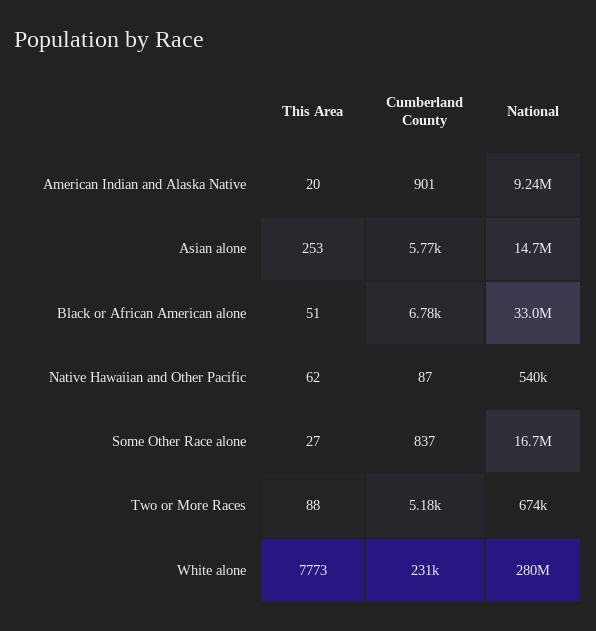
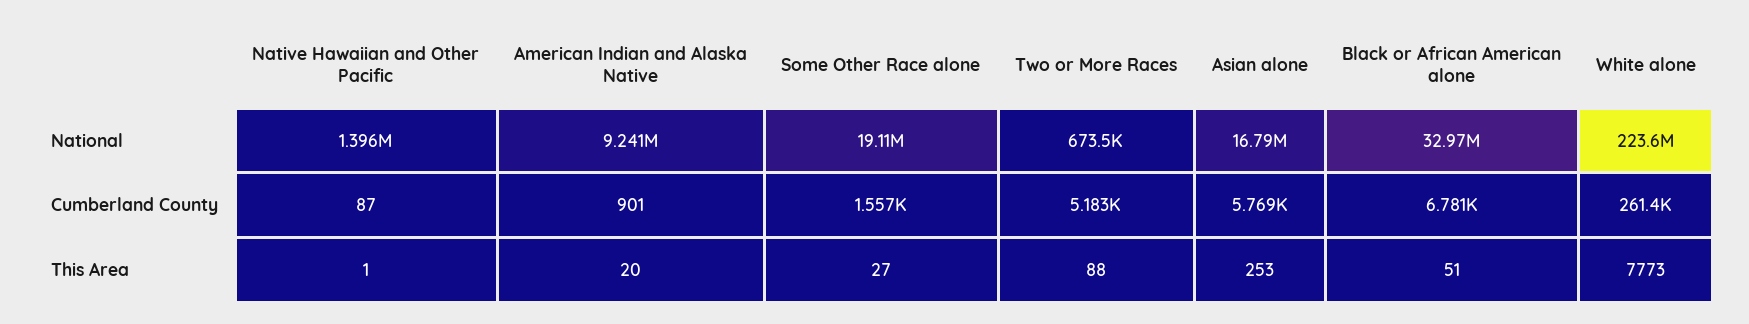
National, Asian alone: 14700000 -> 16790000
This Area, Native Hawaiian and Other Pacific: 62 -> 1
National, Native Hawaiian and Other Pacific: 540000 -> 1396000
Cumberland County, Some Other Race alone: 837 -> 1557
National, Some Other Race alone: 16700000 -> 19110000
Cumberland County, White alone: 231000 -> 261400
National, White alone: 280000000 -> 223600000

